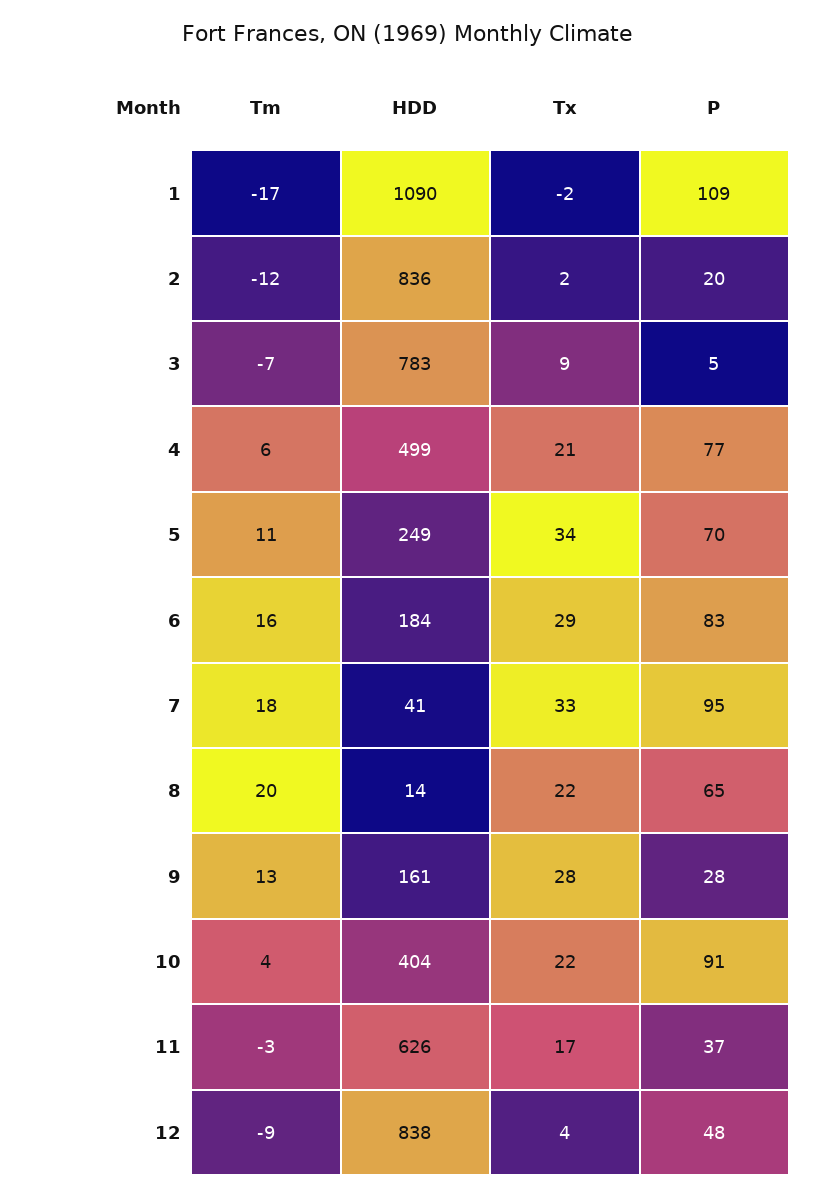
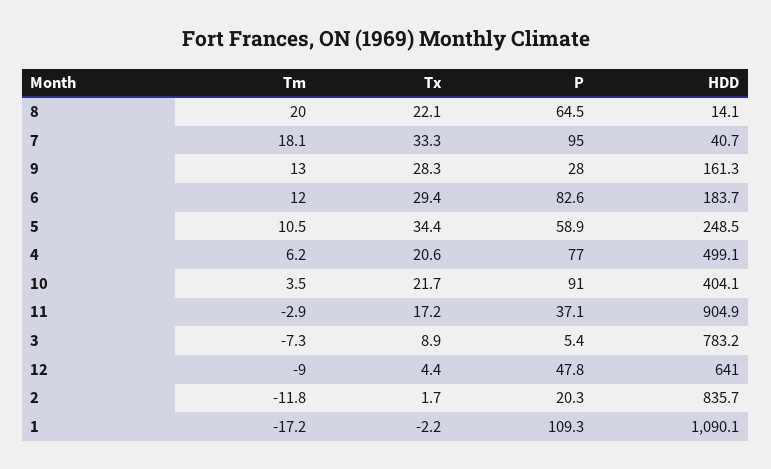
P, 5: 70 -> 58.9
Tm, 6: 16 -> 12
HDD, 11: 626 -> 904.9
HDD, 12: 838 -> 641

